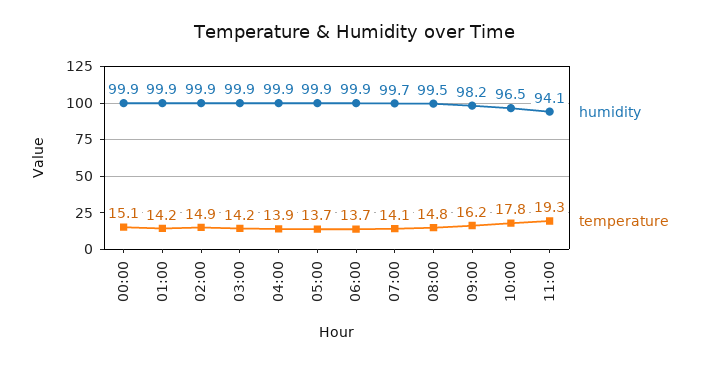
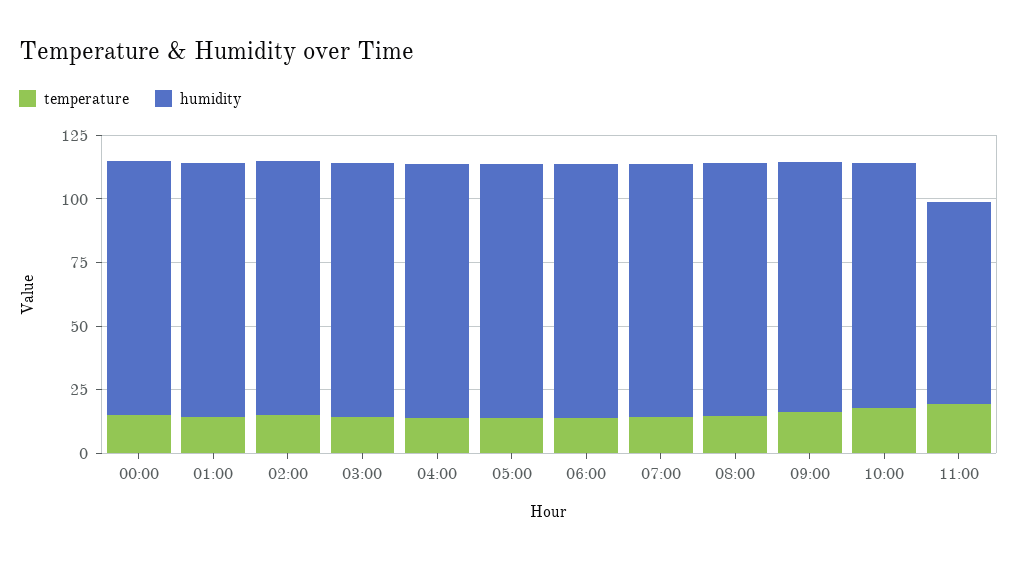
humidity, 11:00: 94.1 -> 80

